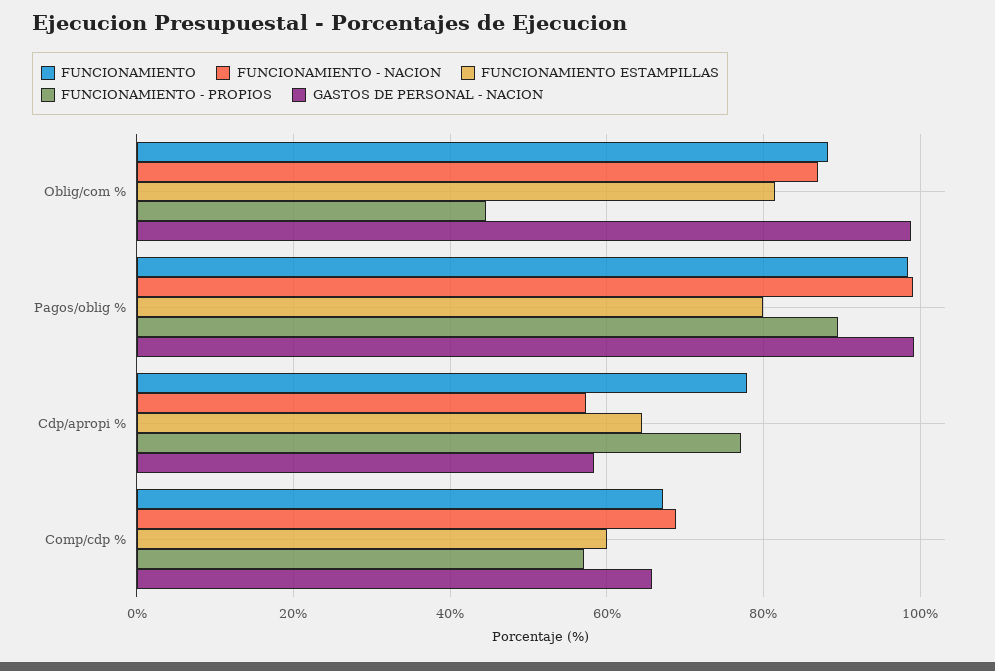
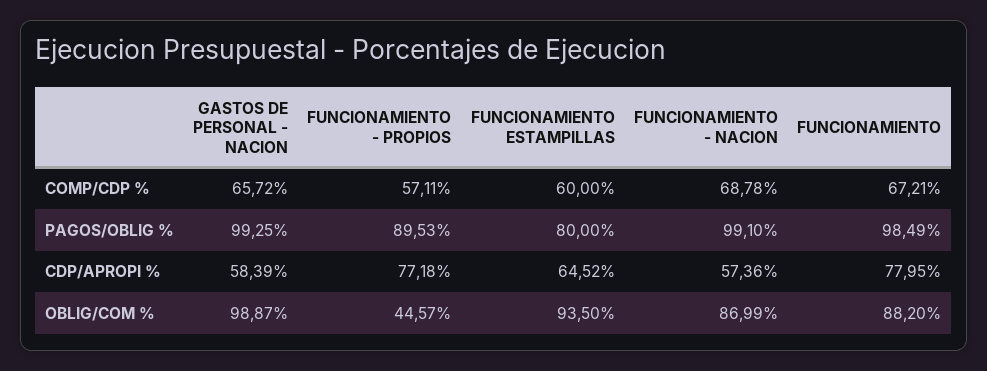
FUNCIONAMIENTO ESTAMPILLAS, Oblig/com %: 82 -> 93.5

